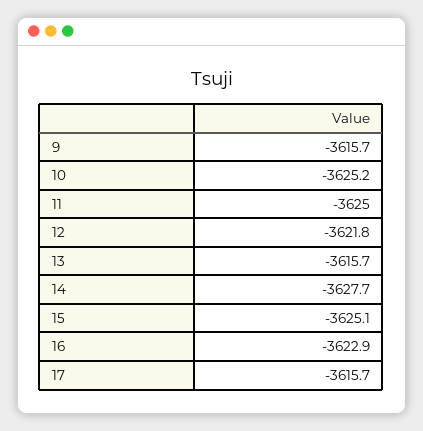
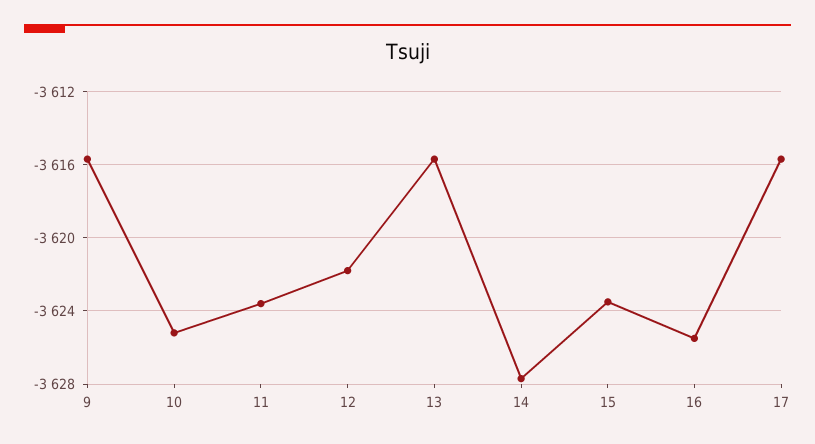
11: -3625 -> -3623.5
15: -3625.1 -> -3623.5
16: -3622.9 -> -3625.5

